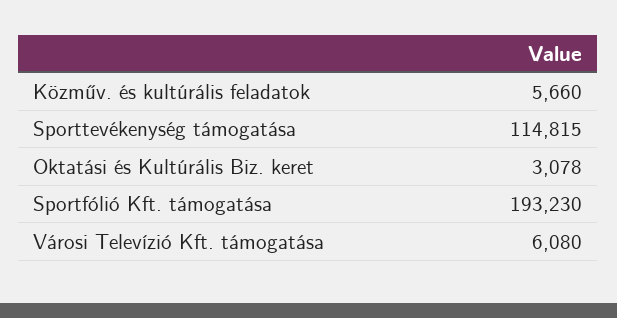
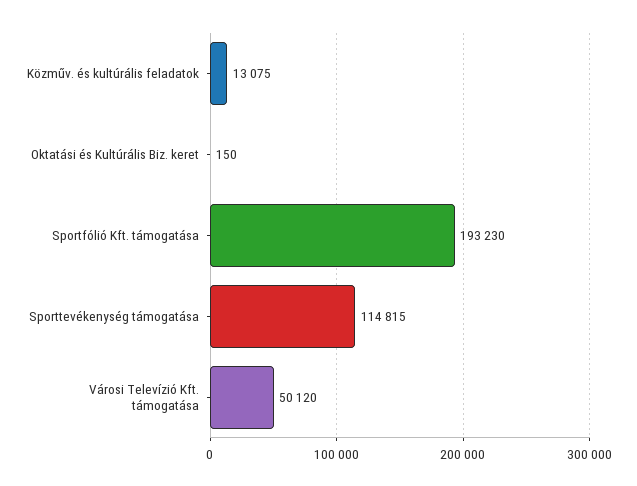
Közműv. és kultúrális feladatok: 5660 -> 13075
Oktatási és Kultúrális Biz. keret: 3078 -> 150
Városi Televízió Kft. támogatása: 6080 -> 50120

